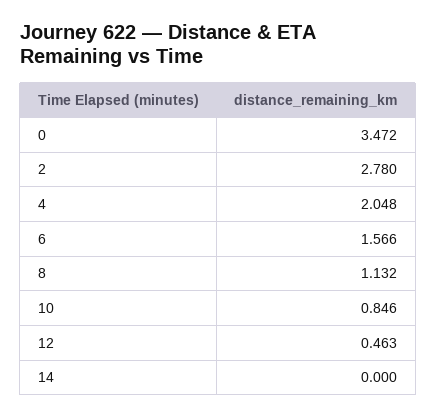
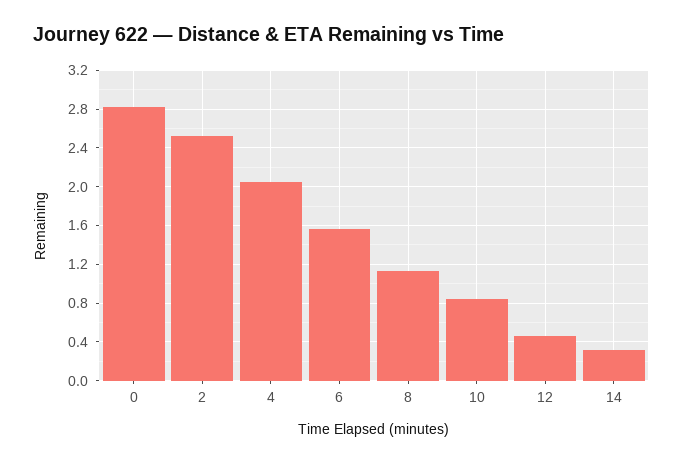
0: 3.472 -> 2.8
2: 2.78 -> 2.5
14: 0 -> 0.3

